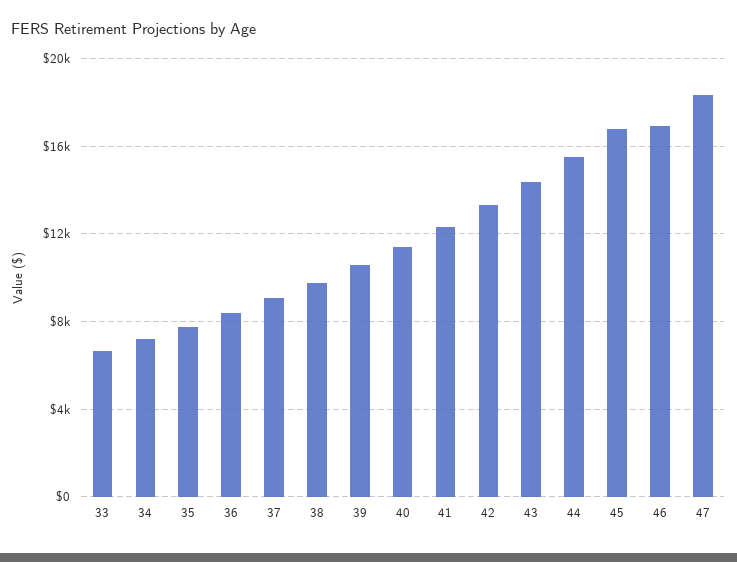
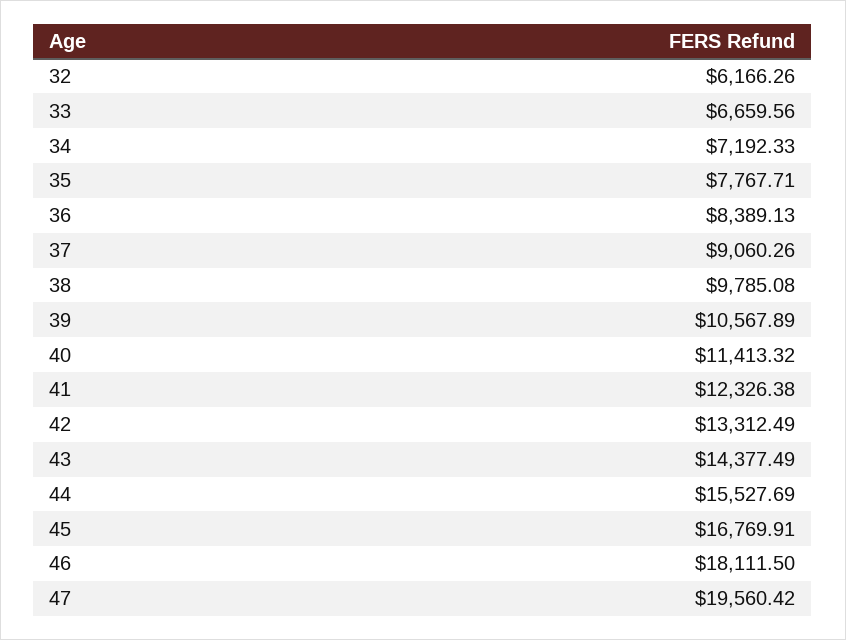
46: 17000 -> 18111.5
47: 18500 -> 19560.42
32: none -> 6166.26

